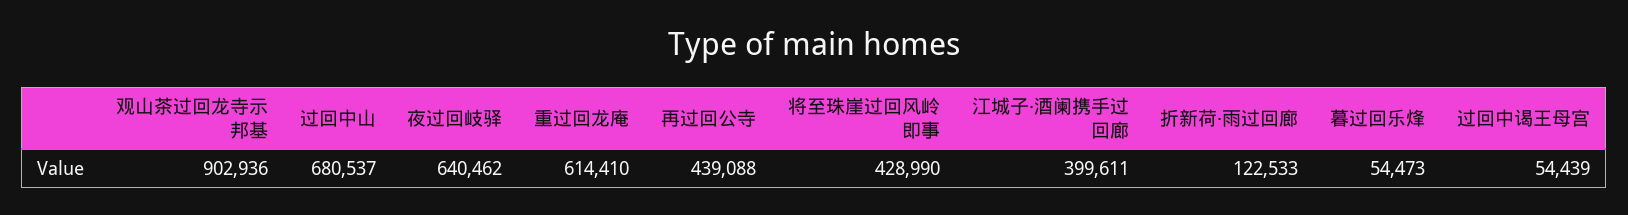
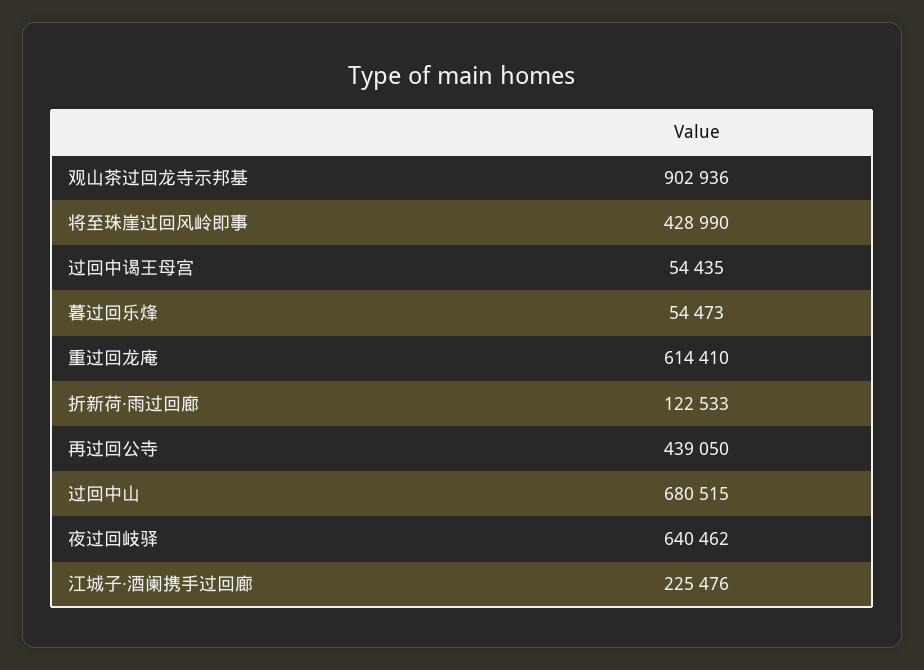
过回中山: 680537 -> 680515
再过回公寺: 439088 -> 439050
江城子·酒阑携手过回廊: 399611 -> 225476
过回中谒王母宫: 54439 -> 54435

